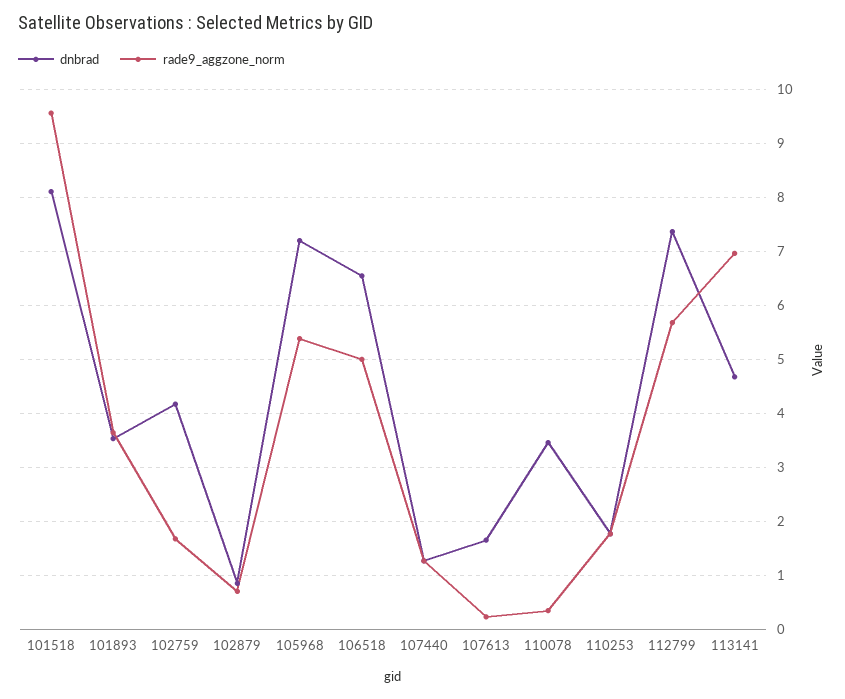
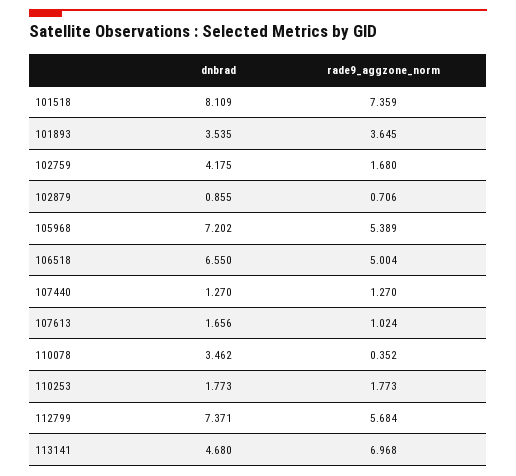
rade9_aggzone_norm, 101518: 9.6 -> 7.359
rade9_aggzone_norm, 107613: 0.2 -> 1.024

